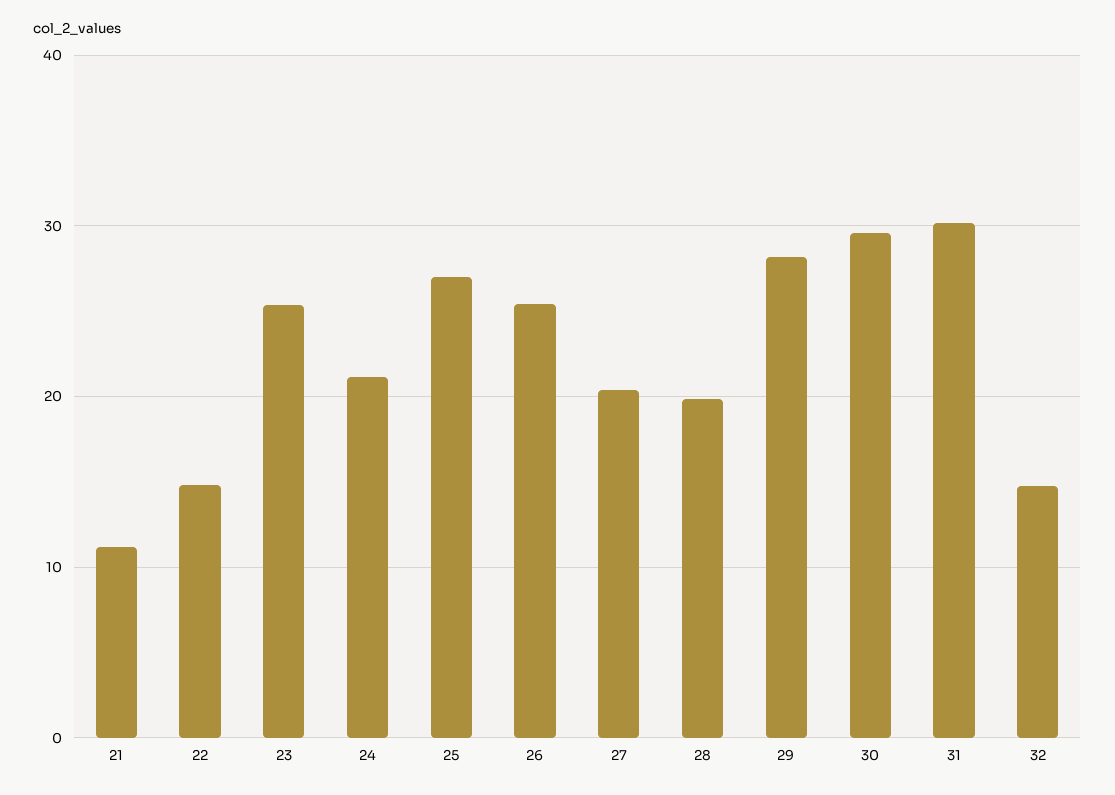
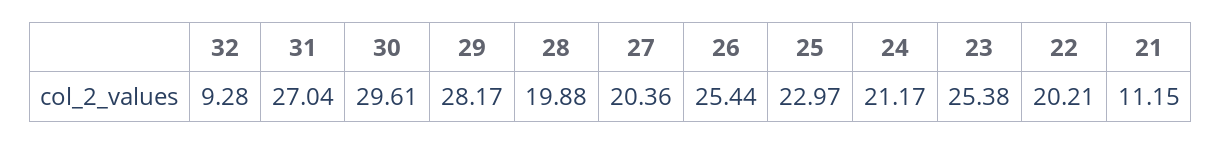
22: 15 -> 20.21
25: 27 -> 22.97
31: 30 -> 27.04
32: 15 -> 9.28

